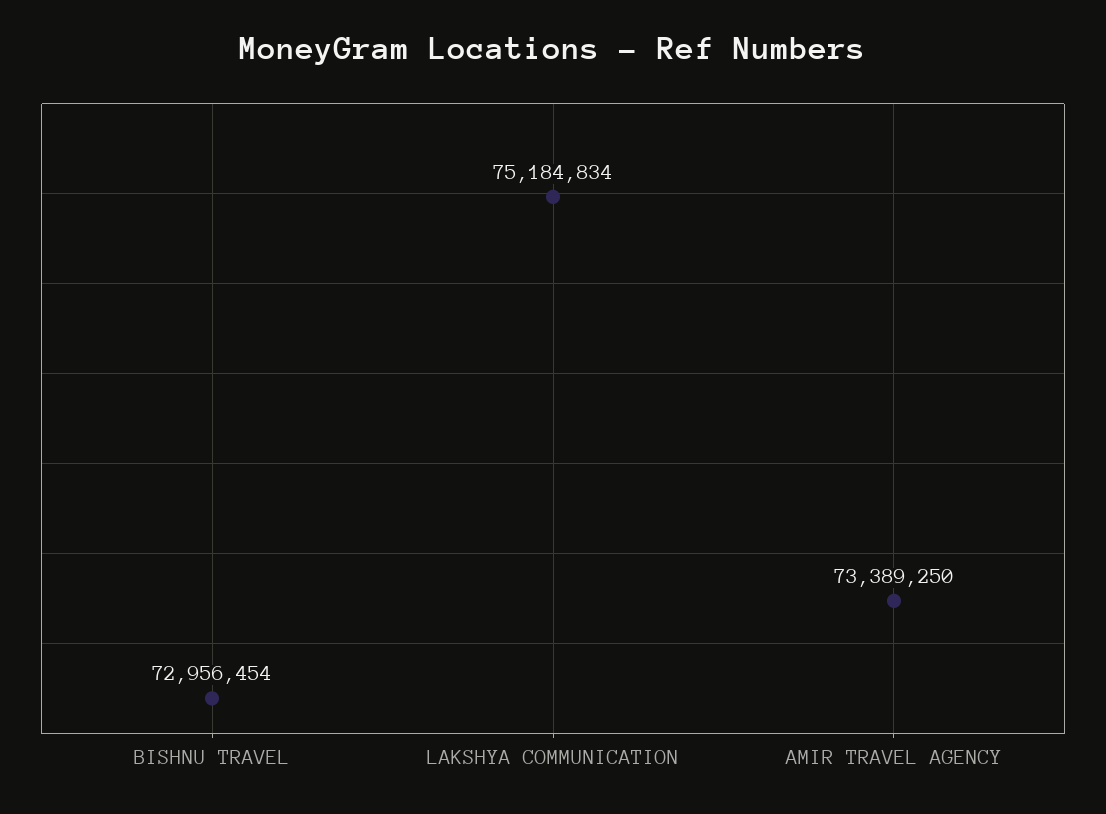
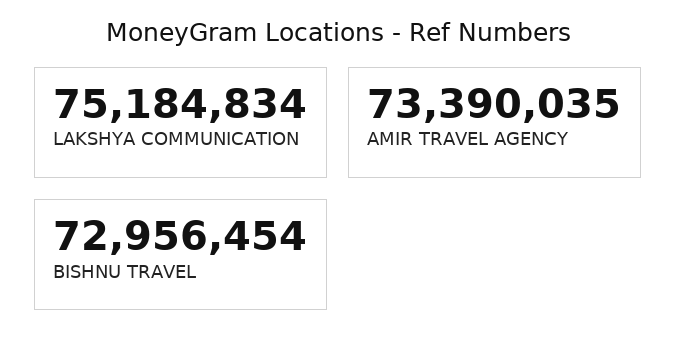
AMIR TRAVEL AGENCY: 73389250 -> 73390035

